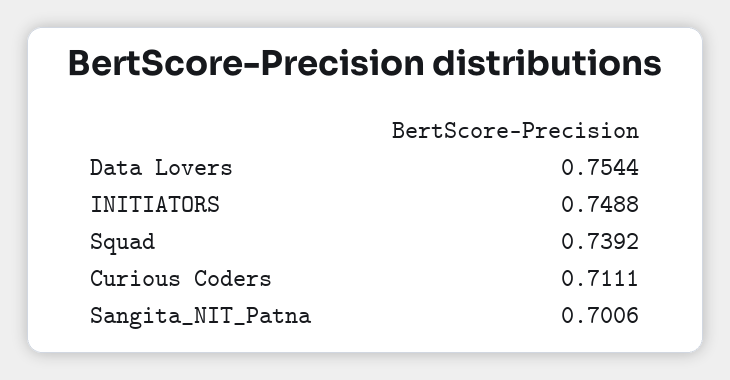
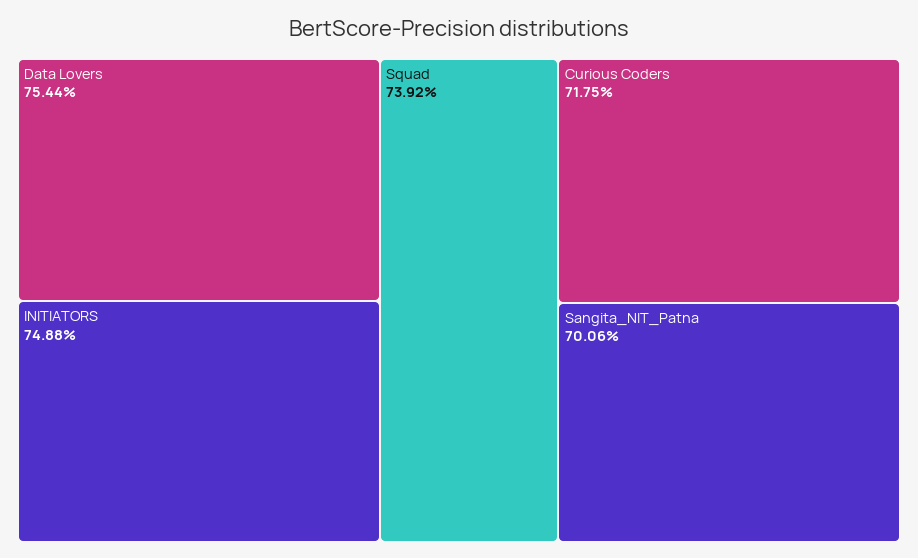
Curious Coders: 0.7111 -> 0.7175

